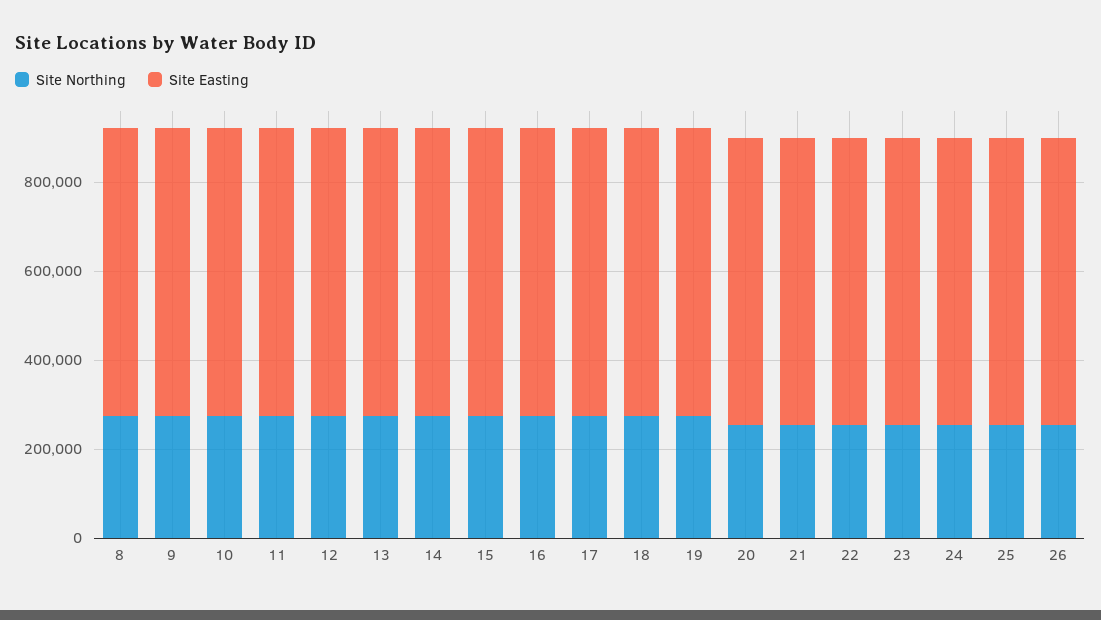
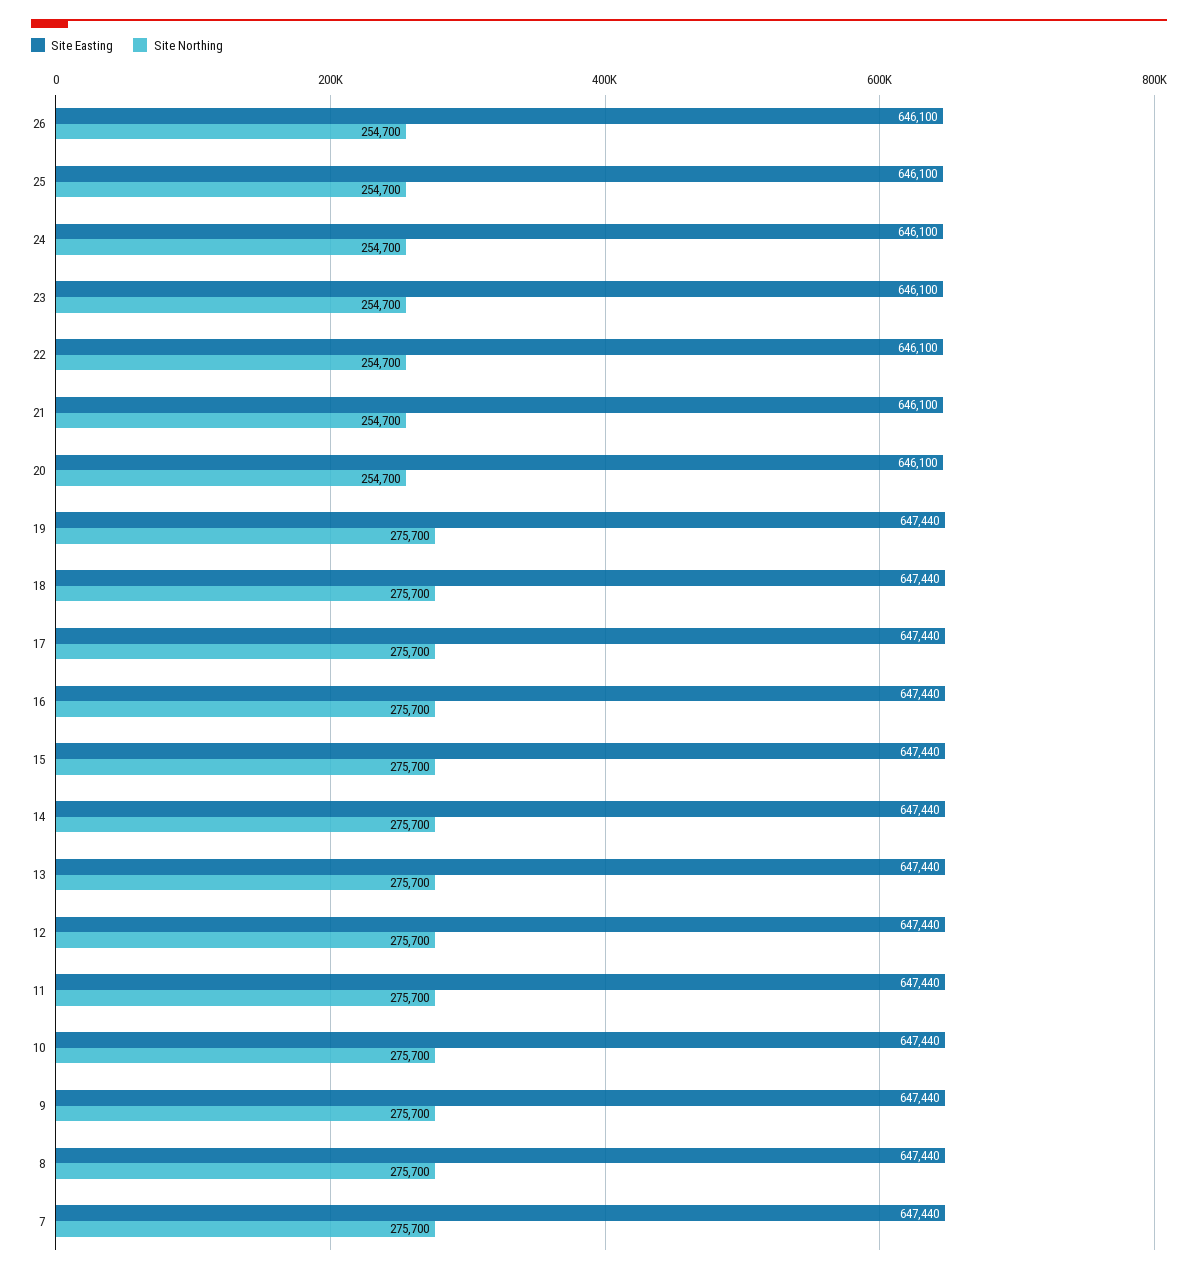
Site Easting, 7: none -> 647440
Site Northing, 7: none -> 275700

